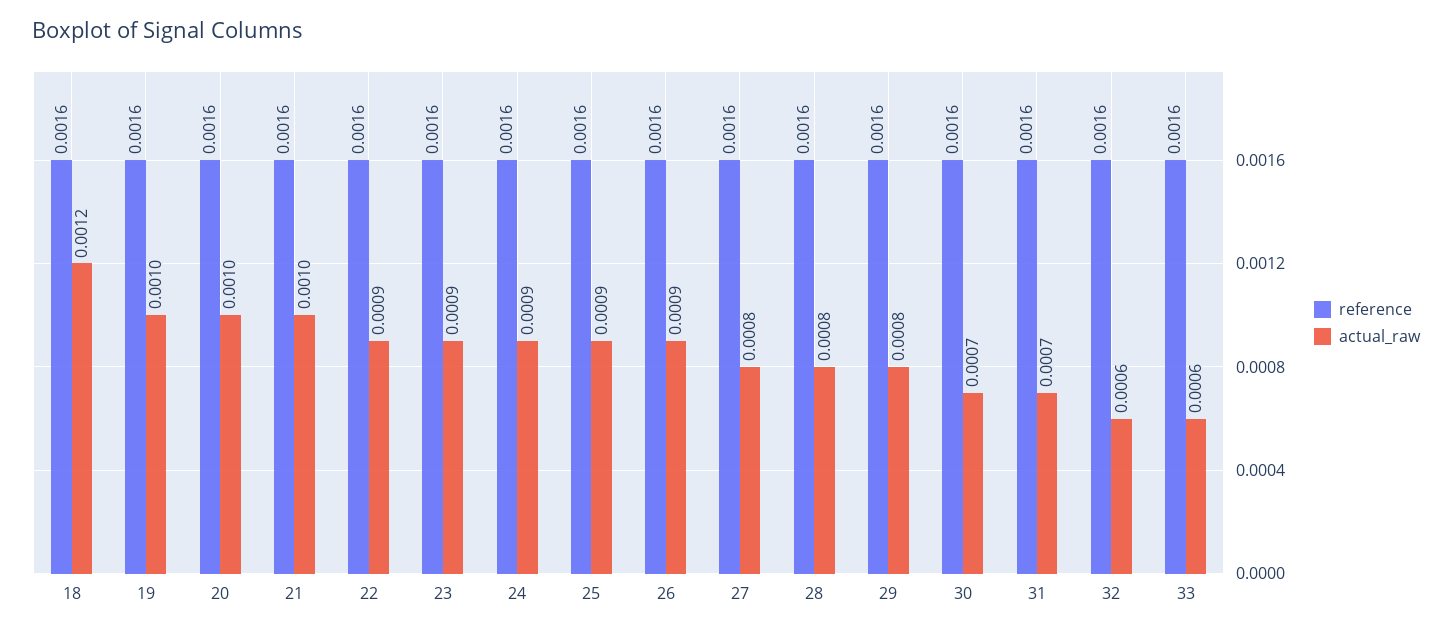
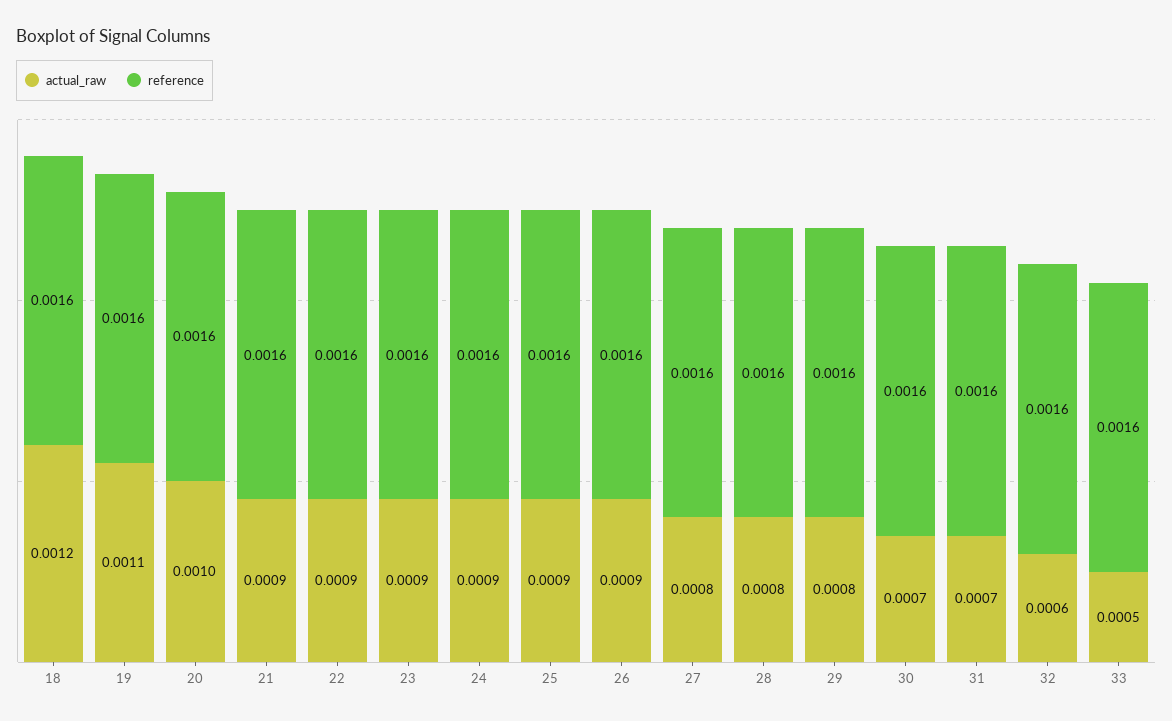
actual_raw, 19: 0.001 -> 0.0011
actual_raw, 21: 0.001 -> 0.0009
actual_raw, 33: 0.0006 -> 0.0005

